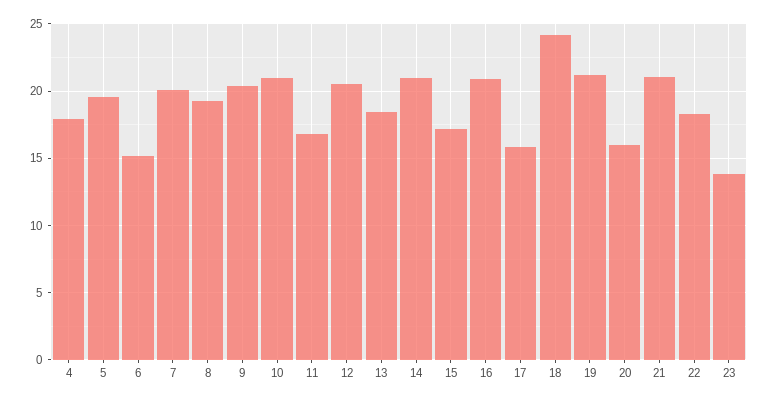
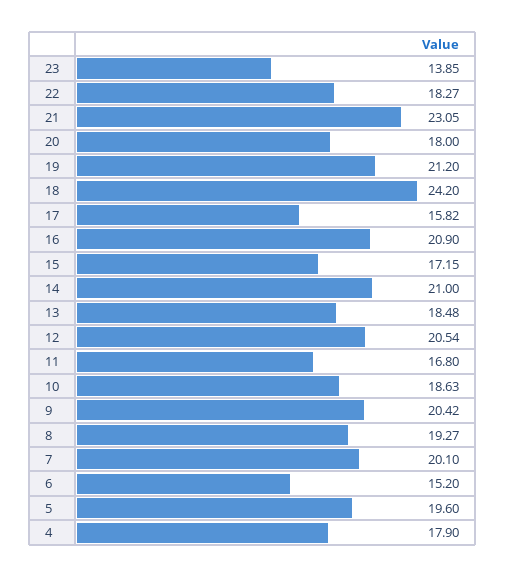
10: 21 -> 18.63
20: 16 -> 18
21: 21 -> 23.05

